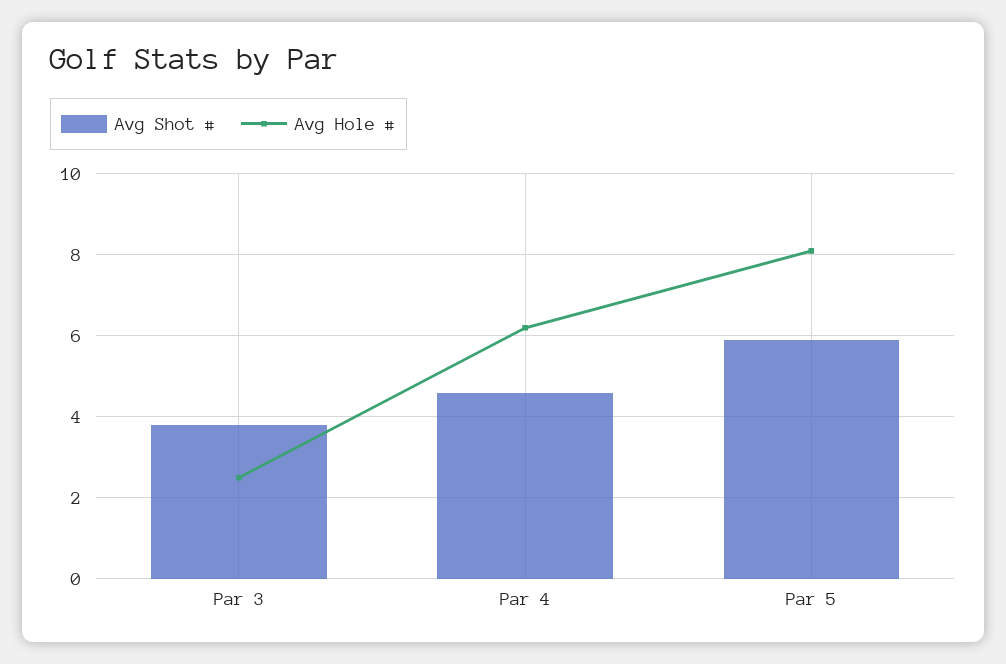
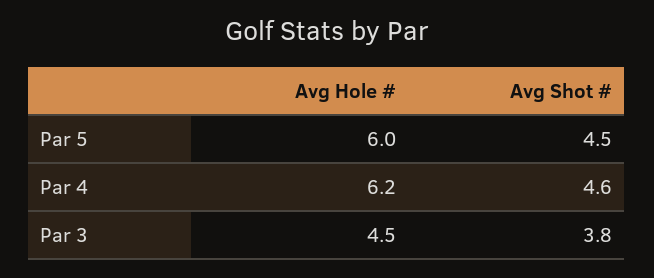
Avg Hole #, Par 3: 2.5 -> 4.5
Avg Shot #, Par 5: 6 -> 4.5
Avg Hole #, Par 5: 8 -> 6

